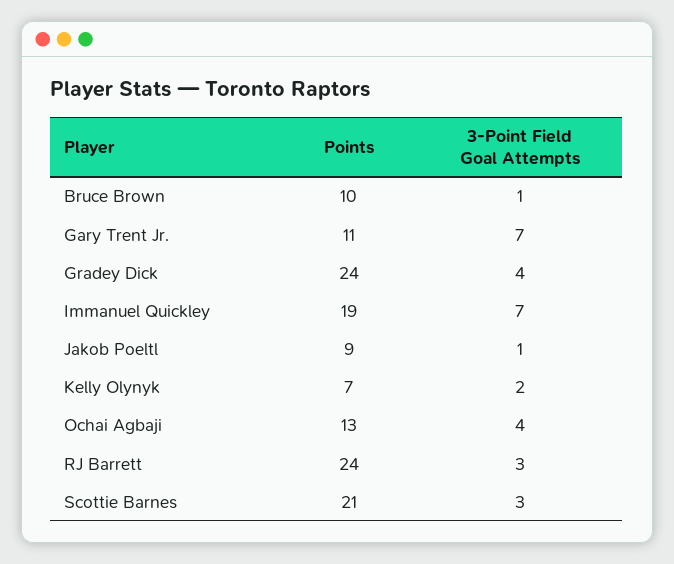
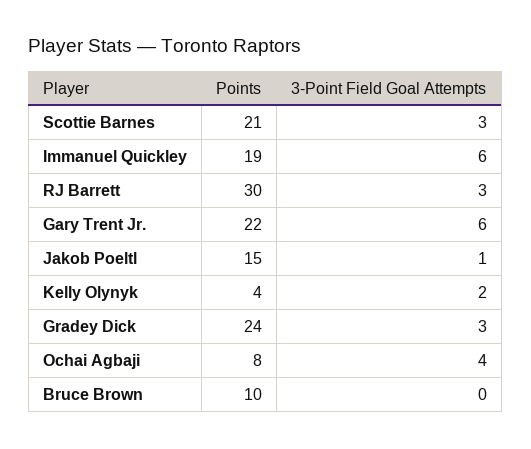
3-Point Field Goal Attempts, Bruce Brown: 1 -> 0
Points, Gary Trent Jr.: 11 -> 22
3-Point Field Goal Attempts, Gary Trent Jr.: 7 -> 6
3-Point Field Goal Attempts, Gradey Dick: 4 -> 3
3-Point Field Goal Attempts, Immanuel Quickley: 7 -> 6
Points, Jakob Poeltl: 9 -> 15
Points, Kelly Olynyk: 7 -> 4
Points, Ochai Agbaji: 13 -> 8
Points, RJ Barrett: 24 -> 30

